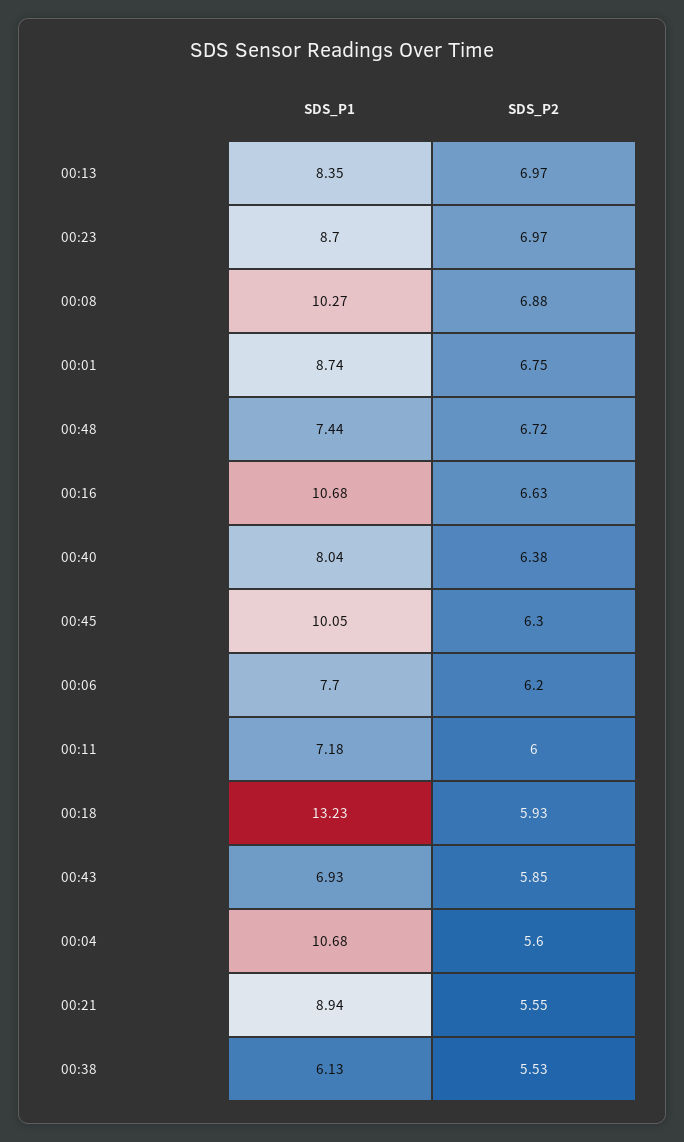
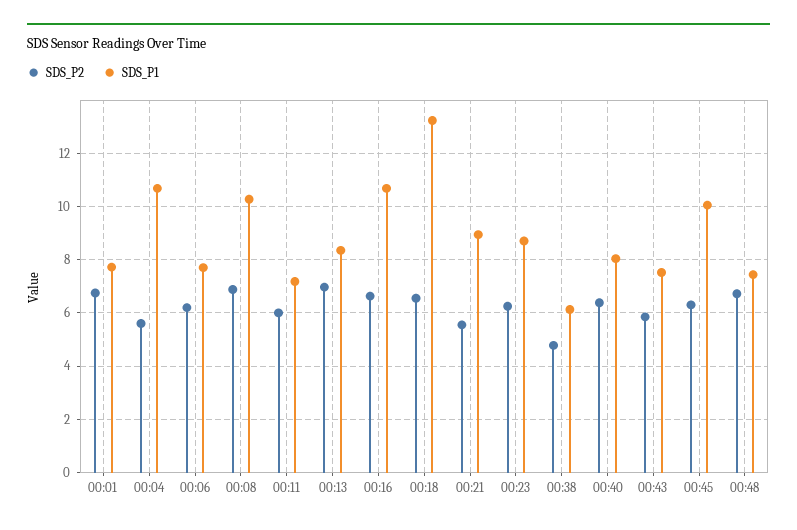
SDS_P2, 00:23: 6.97 -> 6.25
SDS_P1, 00:01: 8.74 -> 7.75
SDS_P2, 00:18: 5.93 -> 6.5
SDS_P1, 00:43: 6.93 -> 7.5
SDS_P2, 00:38: 5.53 -> 4.75

